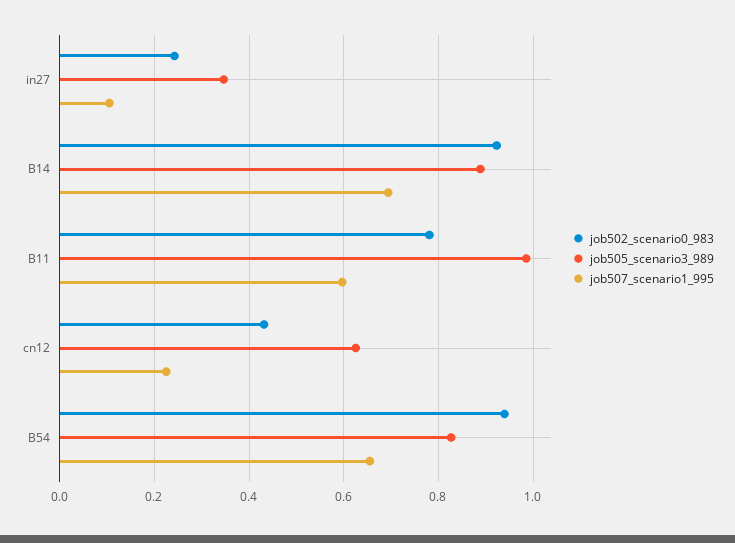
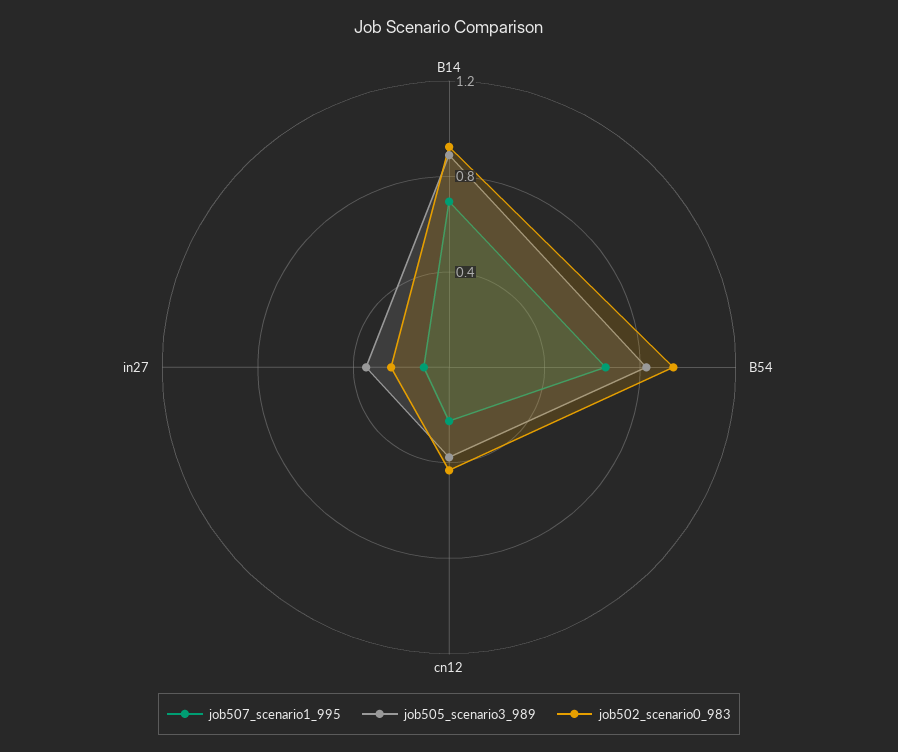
job502_scenario0_983, B11: 0.78 -> none
job505_scenario3_989, B11: 0.98 -> none
job507_scenario1_995, B11: 0.6 -> none
job505_scenario3_989, cn12: 0.62 -> 0.4

